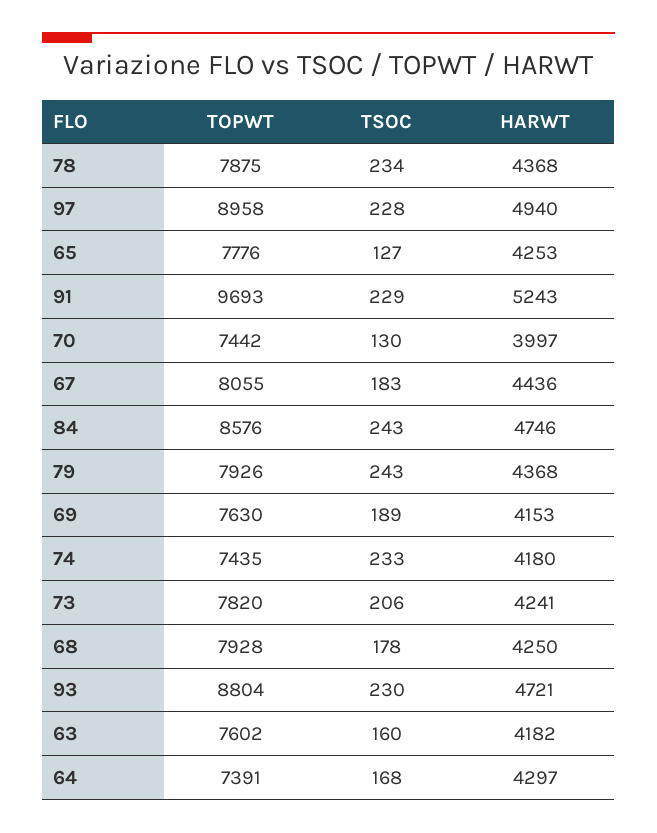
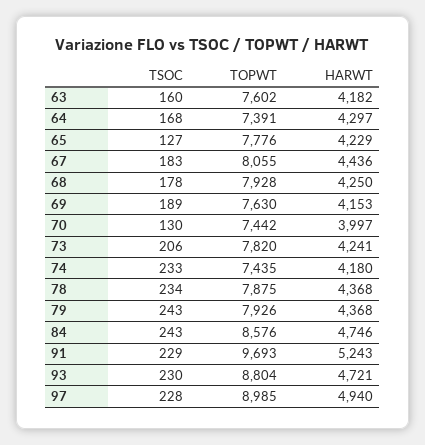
TOPWT, 97: 8958 -> 8985
HARWT, 65: 4253 -> 4229

